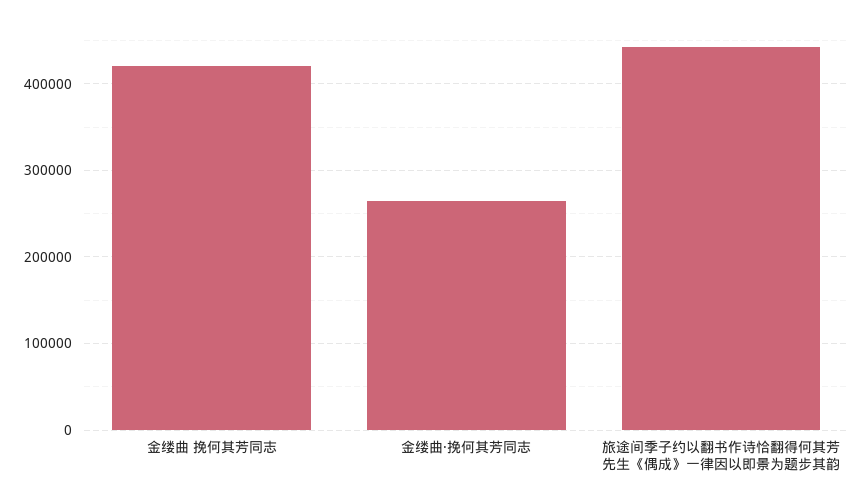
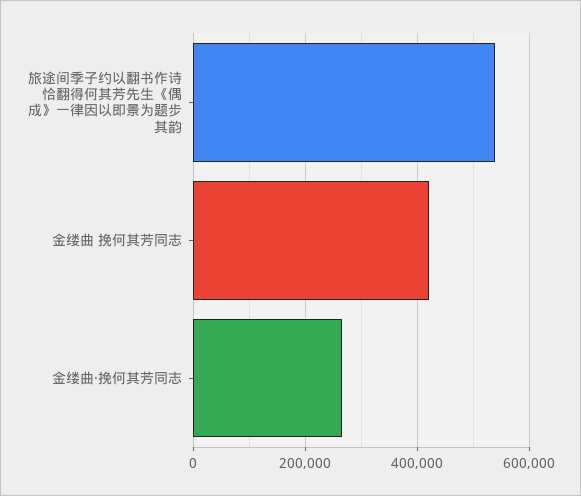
旅途间季子约以翻书作诗恰翻得何其芳先生《偶成》一律因以即景为题步其韵: 440000 -> 540000

